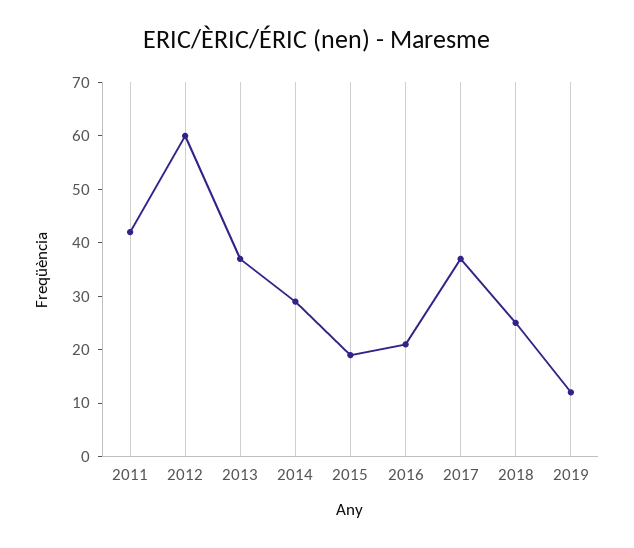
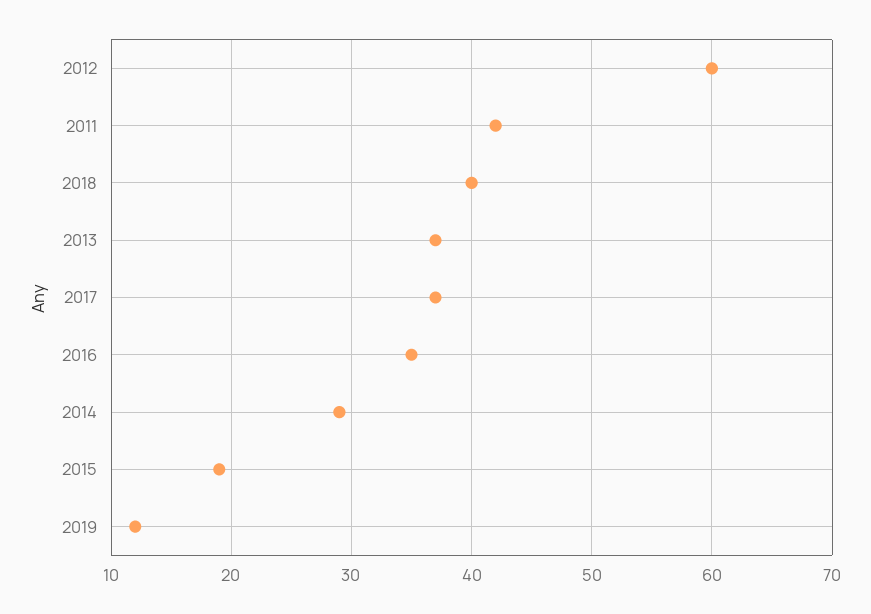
2016: 20 -> 35
2018: 25 -> 40

